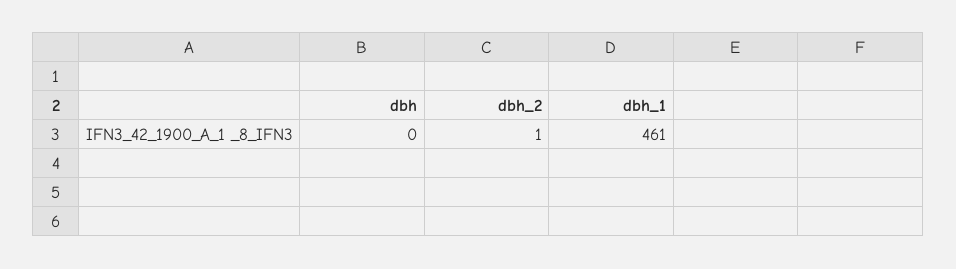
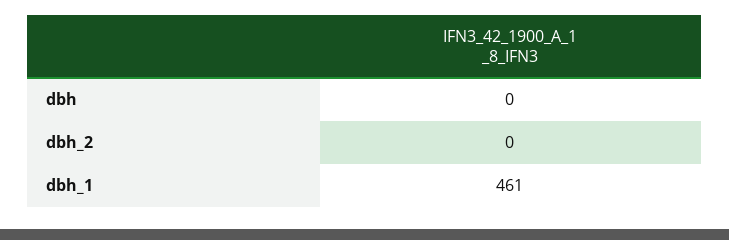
dbh_2: 1 -> 0

